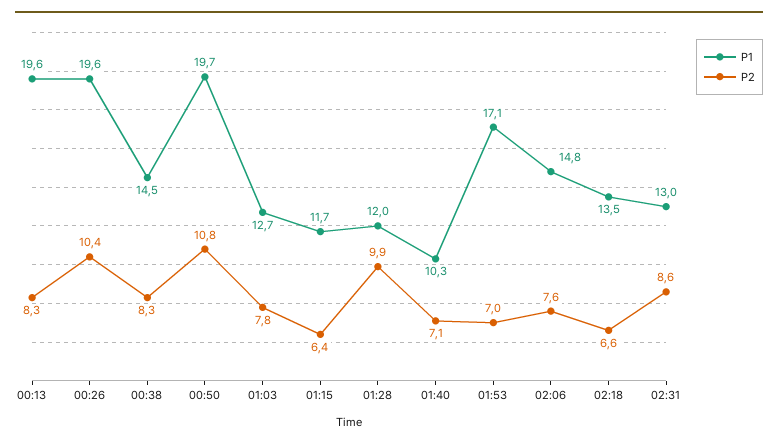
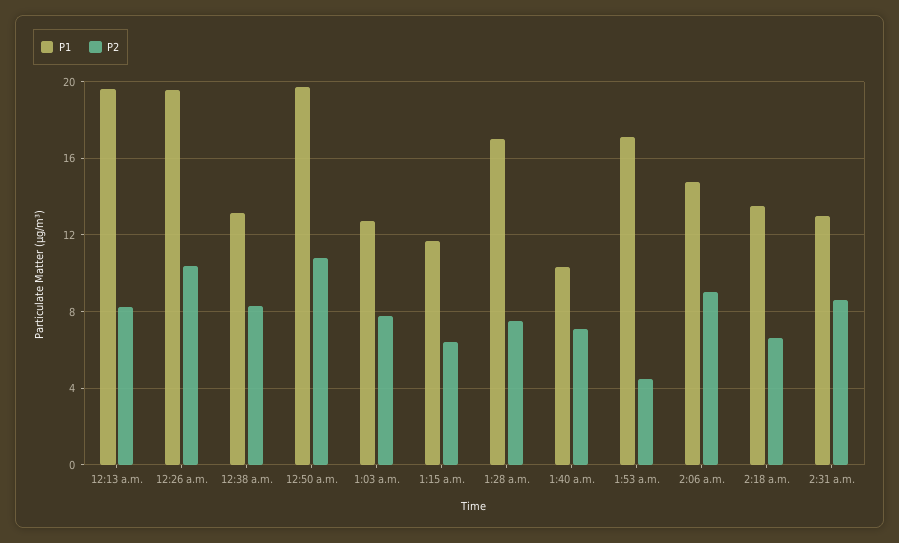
P1, 00:38: 14.5 -> 13
P1, 01:28: 12 -> 17
P2, 01:28: 9.9 -> 7.5
P2, 01:53: 7 -> 4.5
P2, 02:06: 7.6 -> 9

